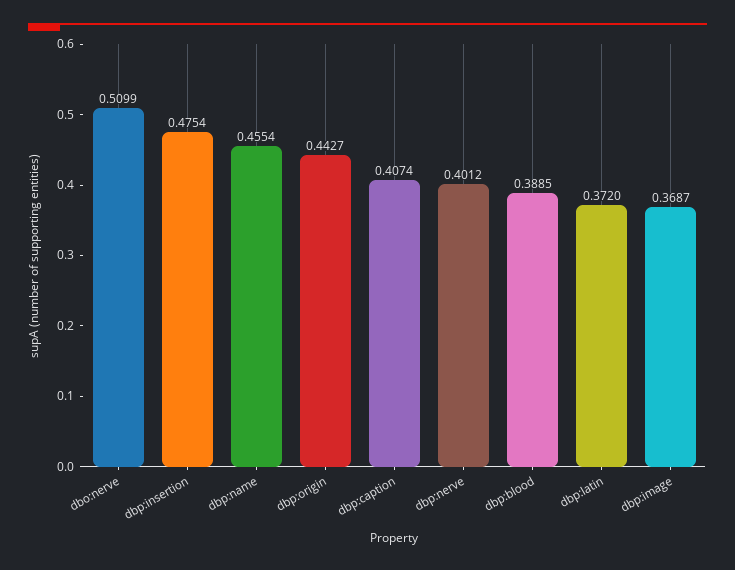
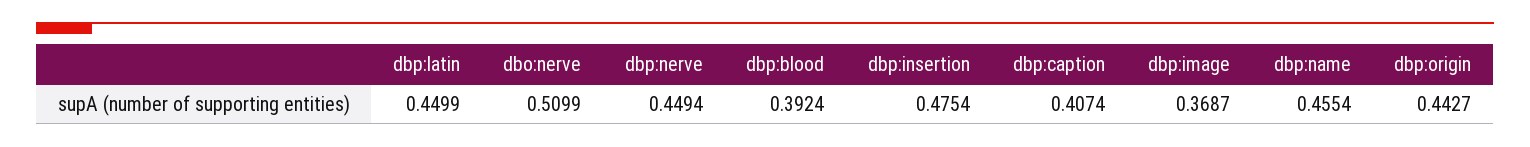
dbp:nerve: 0.4012 -> 0.4494
dbp:blood: 0.3885 -> 0.3924
dbp:latin: 0.372 -> 0.4499

